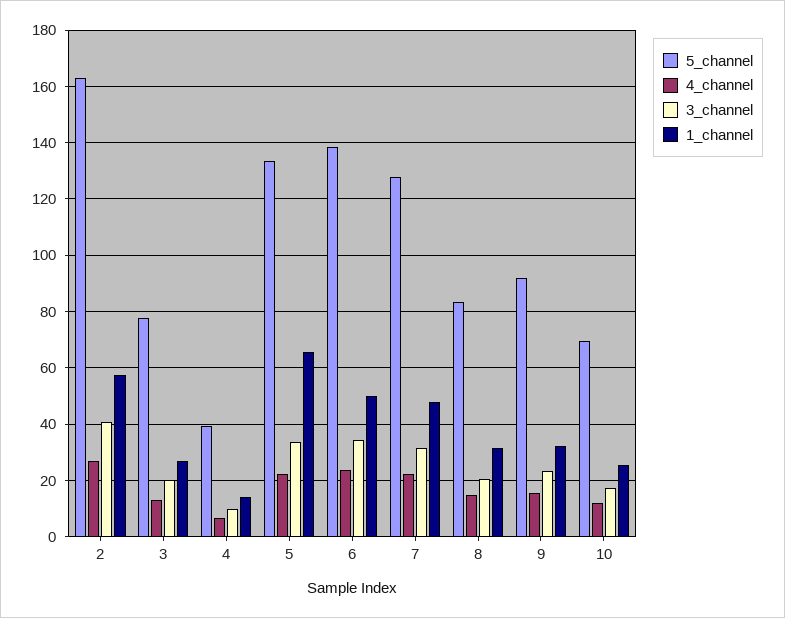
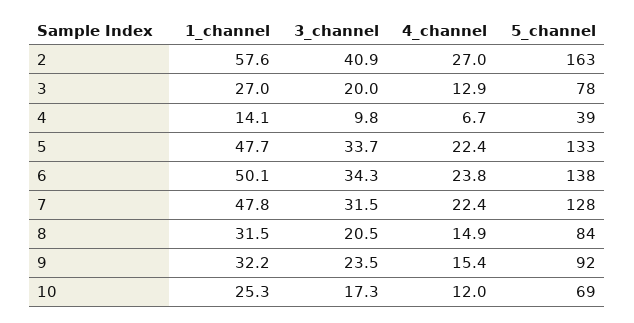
1_channel, 5: 65 -> 47.7

